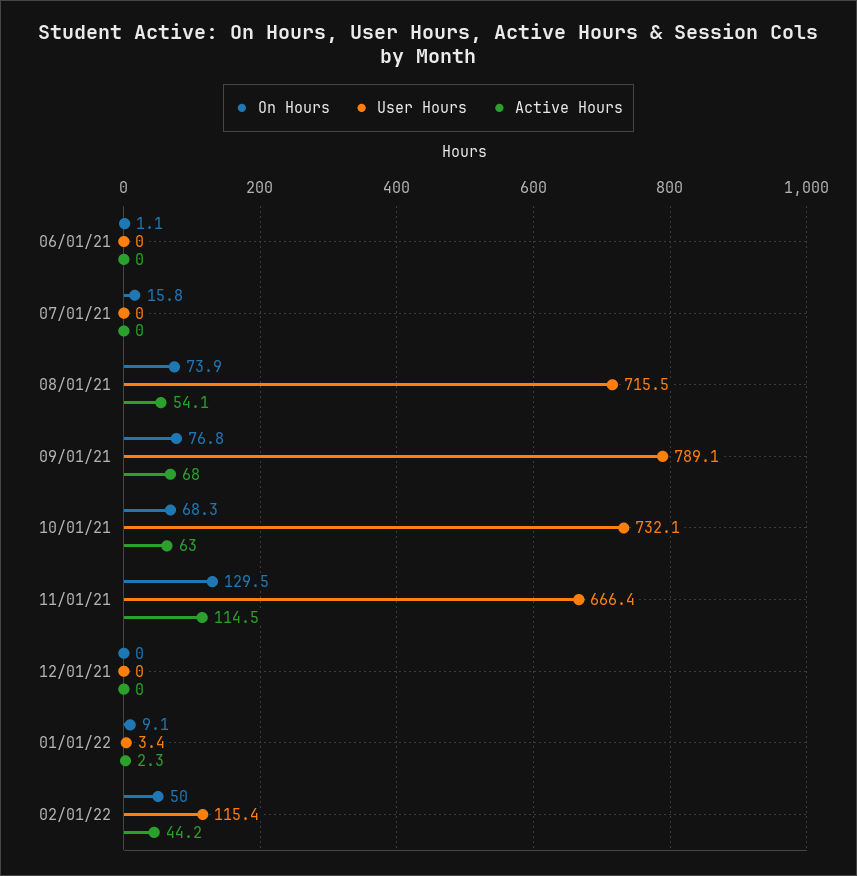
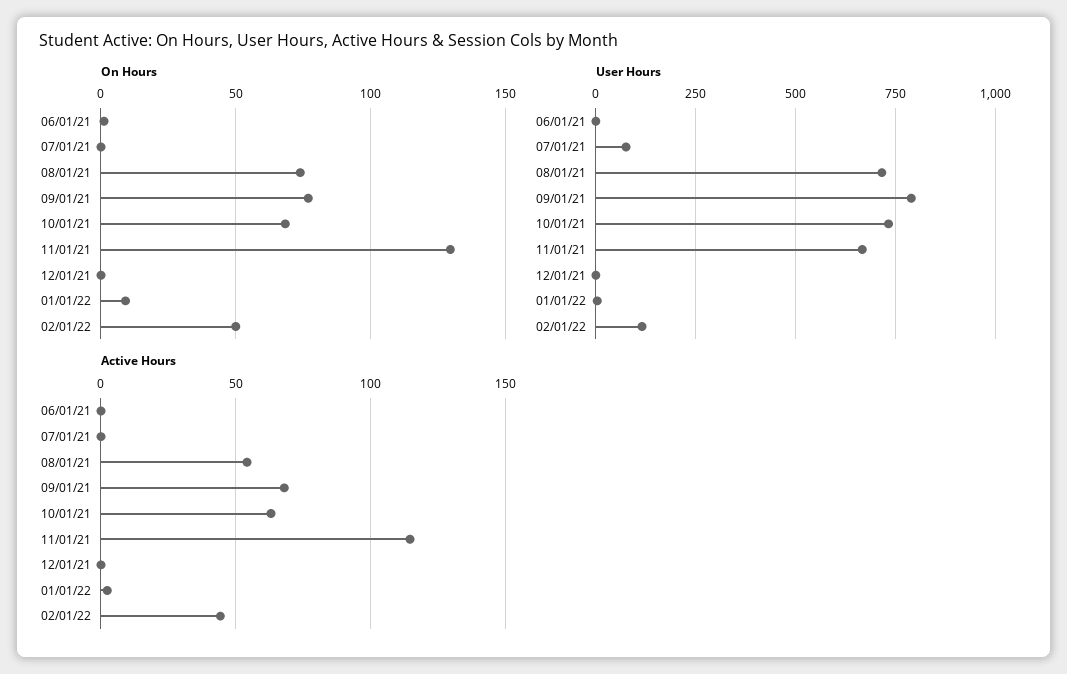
On Hours, 07/01/21: 15.8 -> 0
User Hours, 07/01/21: 0 -> 75

